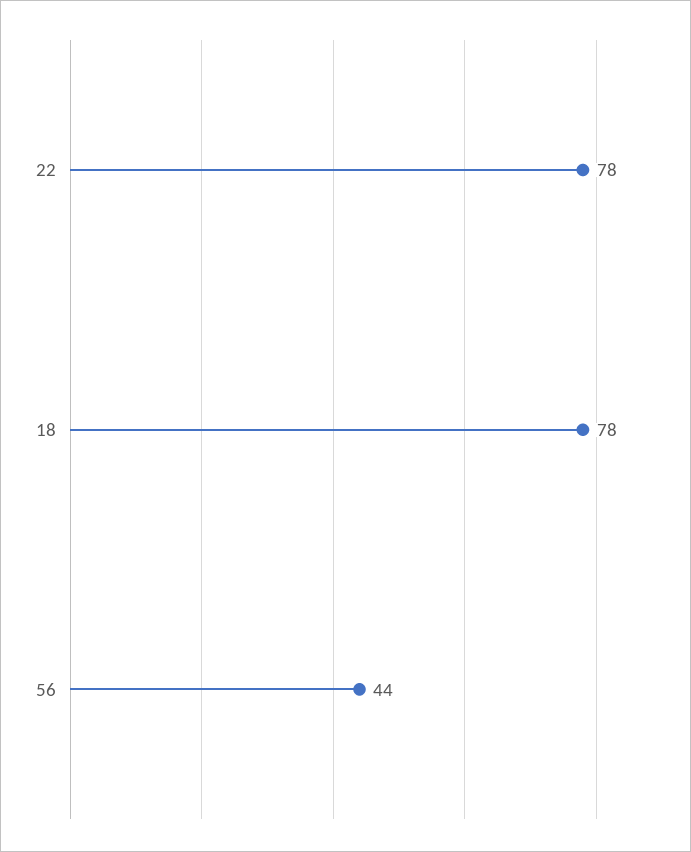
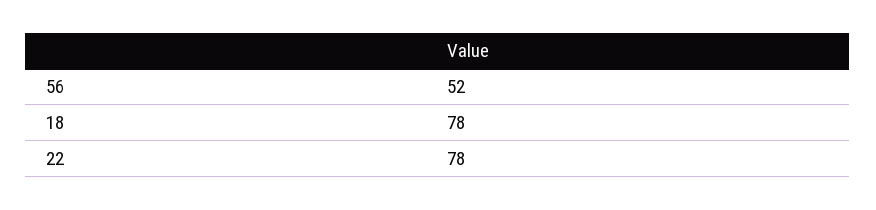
56: 44 -> 52

